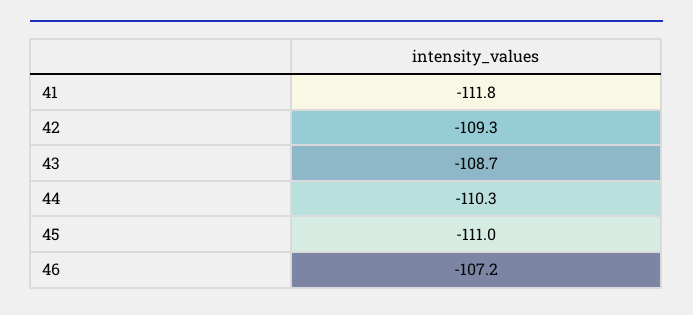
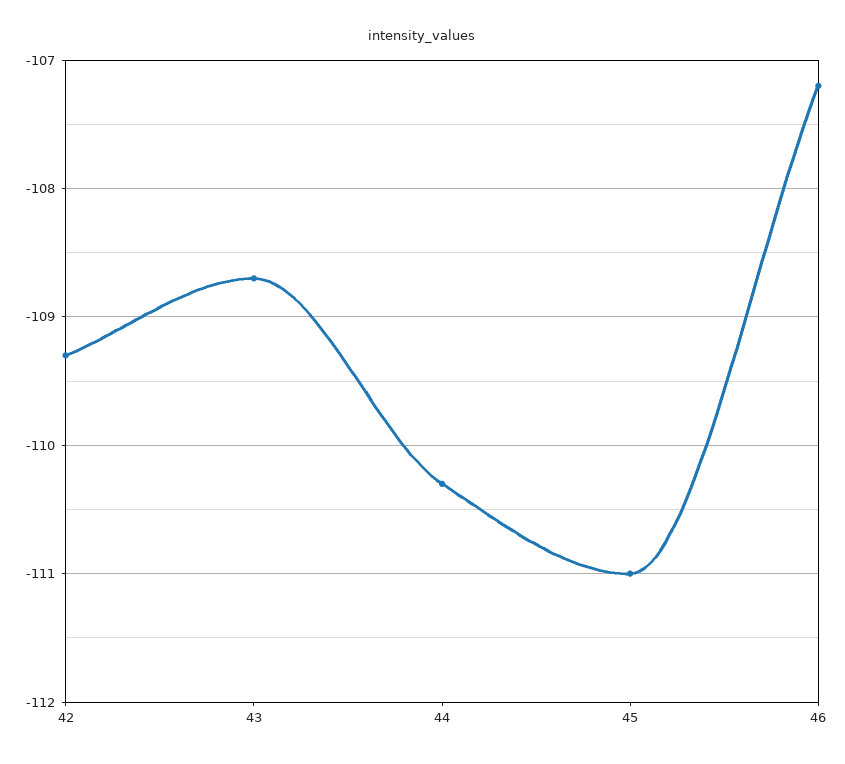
41: -111.8 -> none

